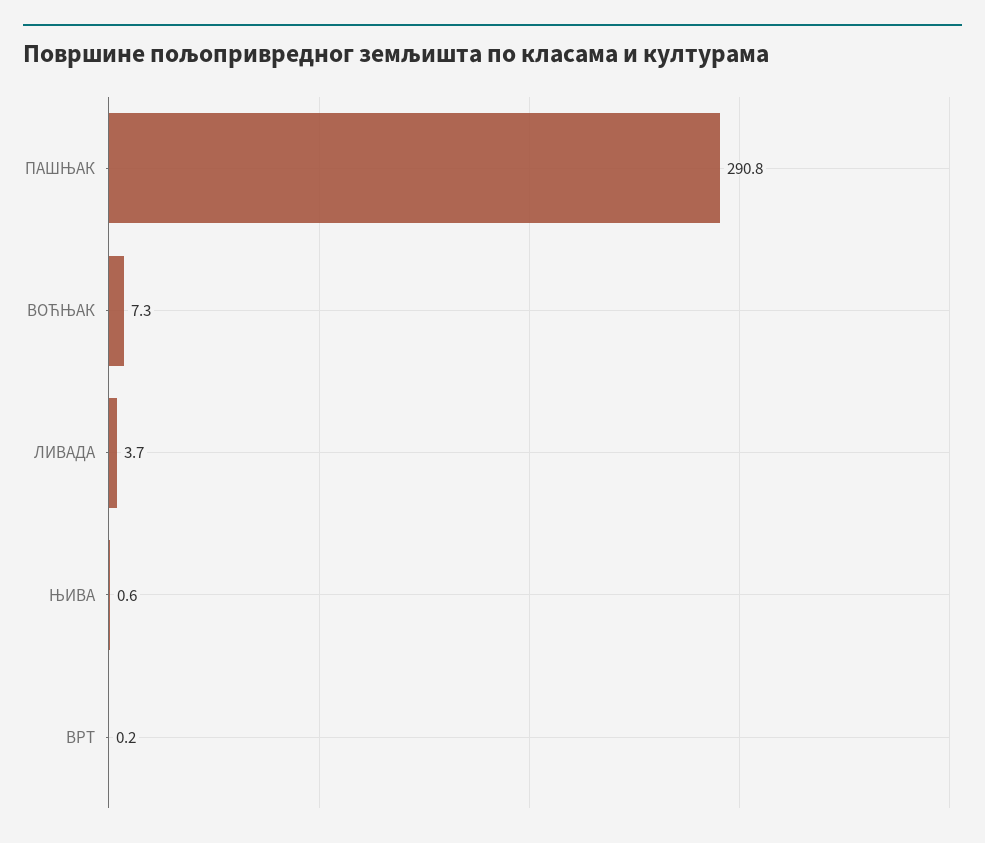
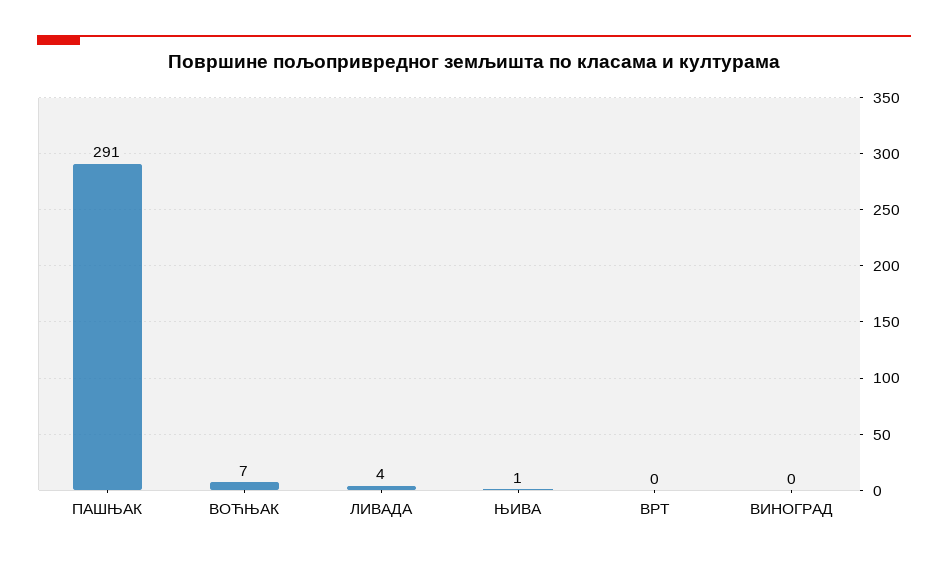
ВИНОГРАД: none -> 0

